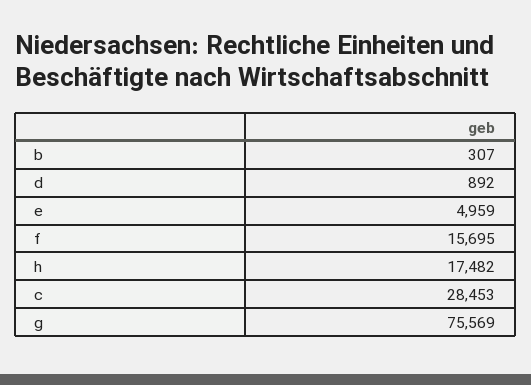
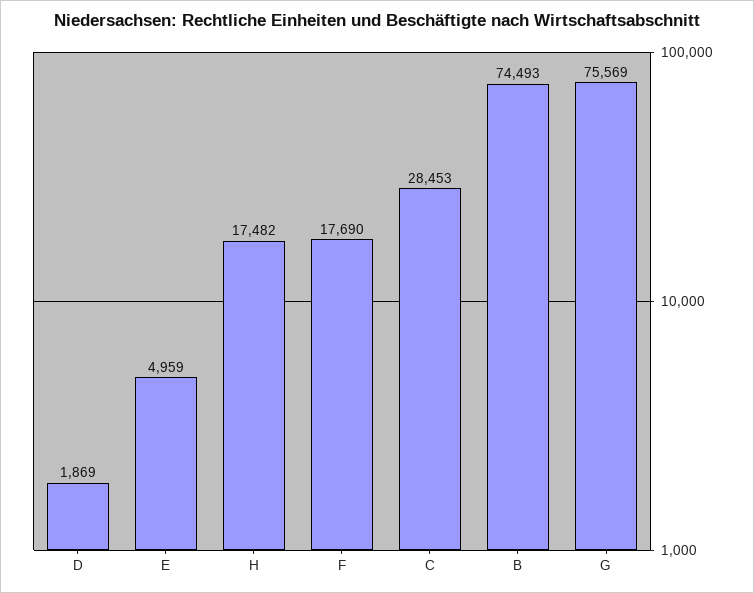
b: 307 -> 74493
d: 892 -> 1869
f: 15695 -> 17690

